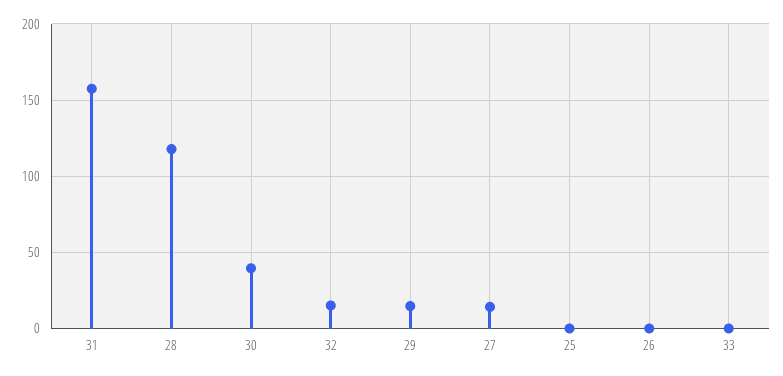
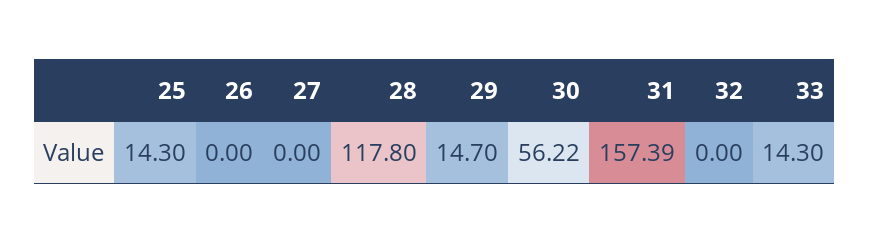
30: 40 -> 56.22
32: 15 -> 0
27: 15 -> 0
25: 0 -> 14.3
33: 0 -> 14.3

